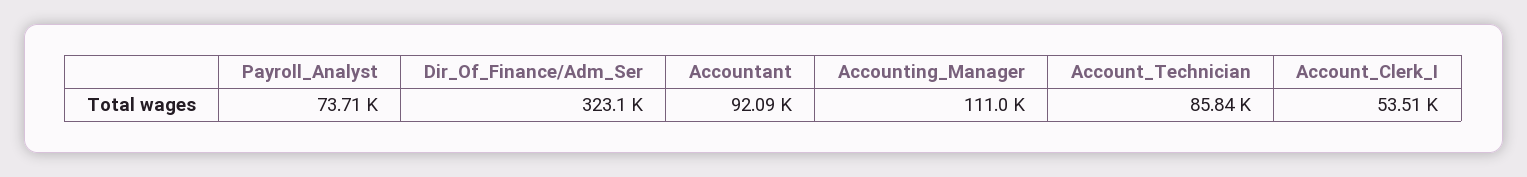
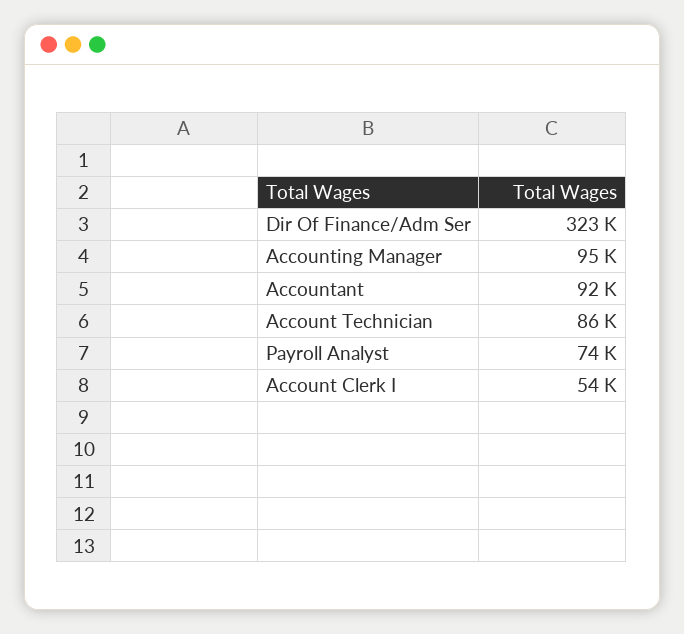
Accounting_Manager: 111000 -> 95000

